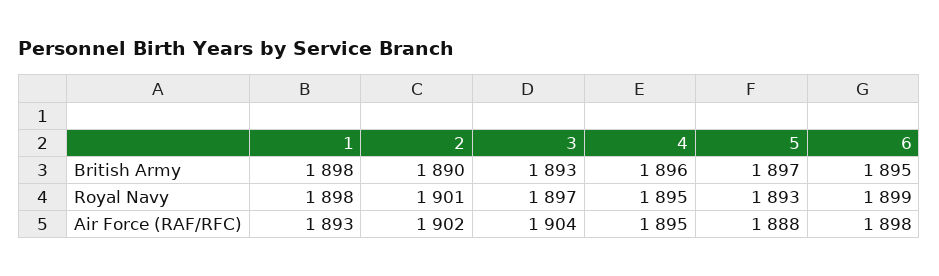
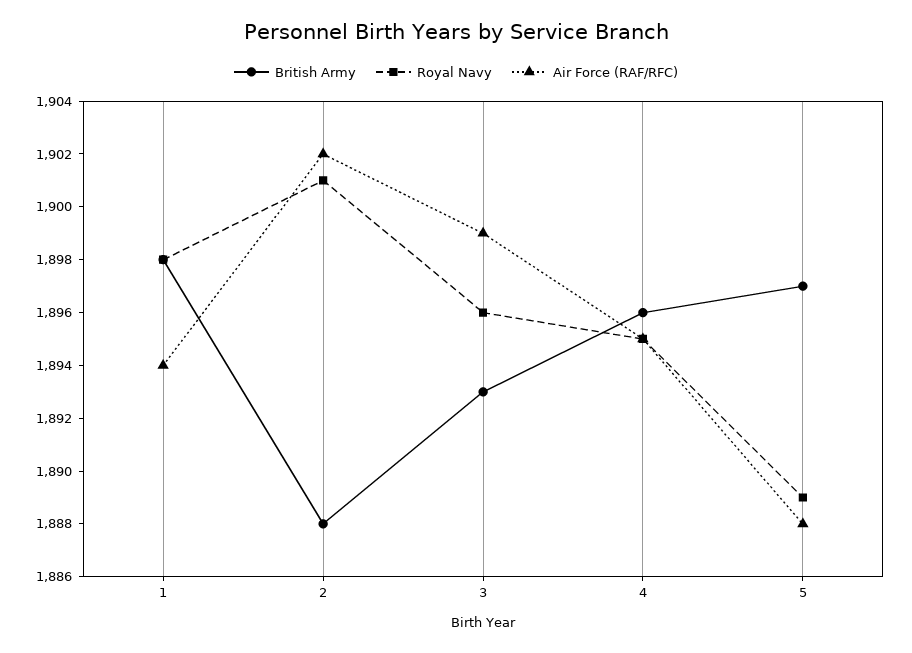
British Army, 2: 1890 -> 1888
British Army, 6: 1895 -> none
Royal Navy, 3: 1897 -> 1896
Royal Navy, 5: 1893 -> 1889
Royal Navy, 6: 1899 -> none
Air Force (RAF/RFC), 1: 1893 -> 1894
Air Force (RAF/RFC), 3: 1904 -> 1899
Air Force (RAF/RFC), 6: 1898 -> none

